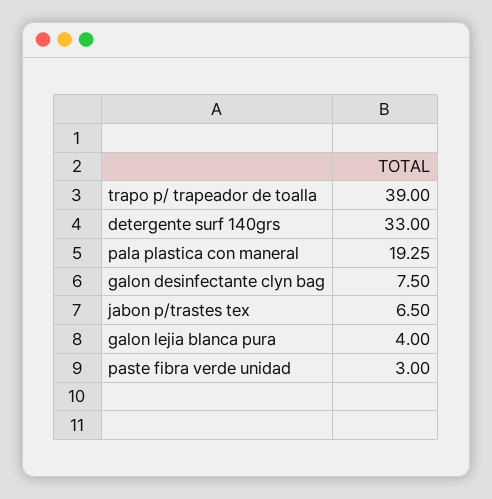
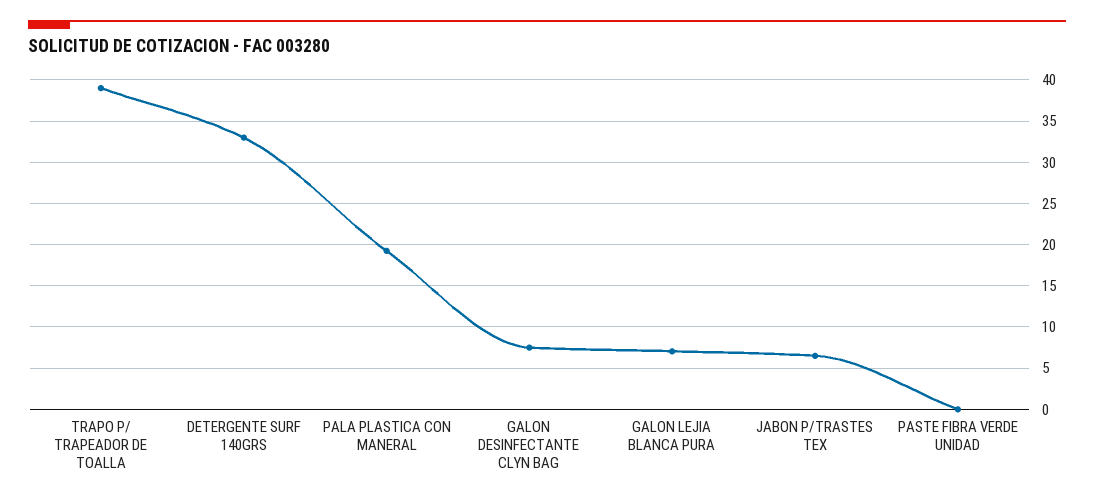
galon lejia blanca pura: 4 -> 7
paste fibra verde unidad: 3 -> 0

